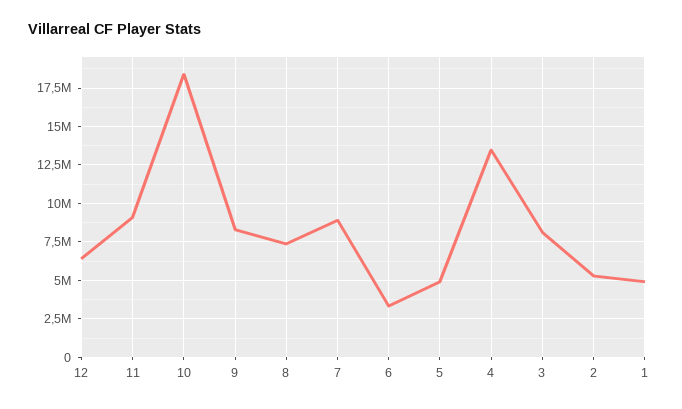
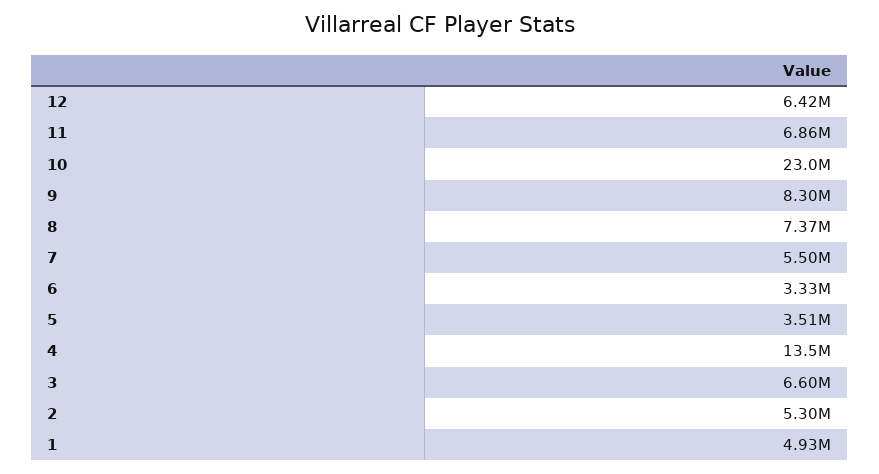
11: 9000000 -> 6860000
10: 18500000 -> 23000000
7: 9000000 -> 5500000
5: 5000000 -> 3510000
3: 8000000 -> 6600000

